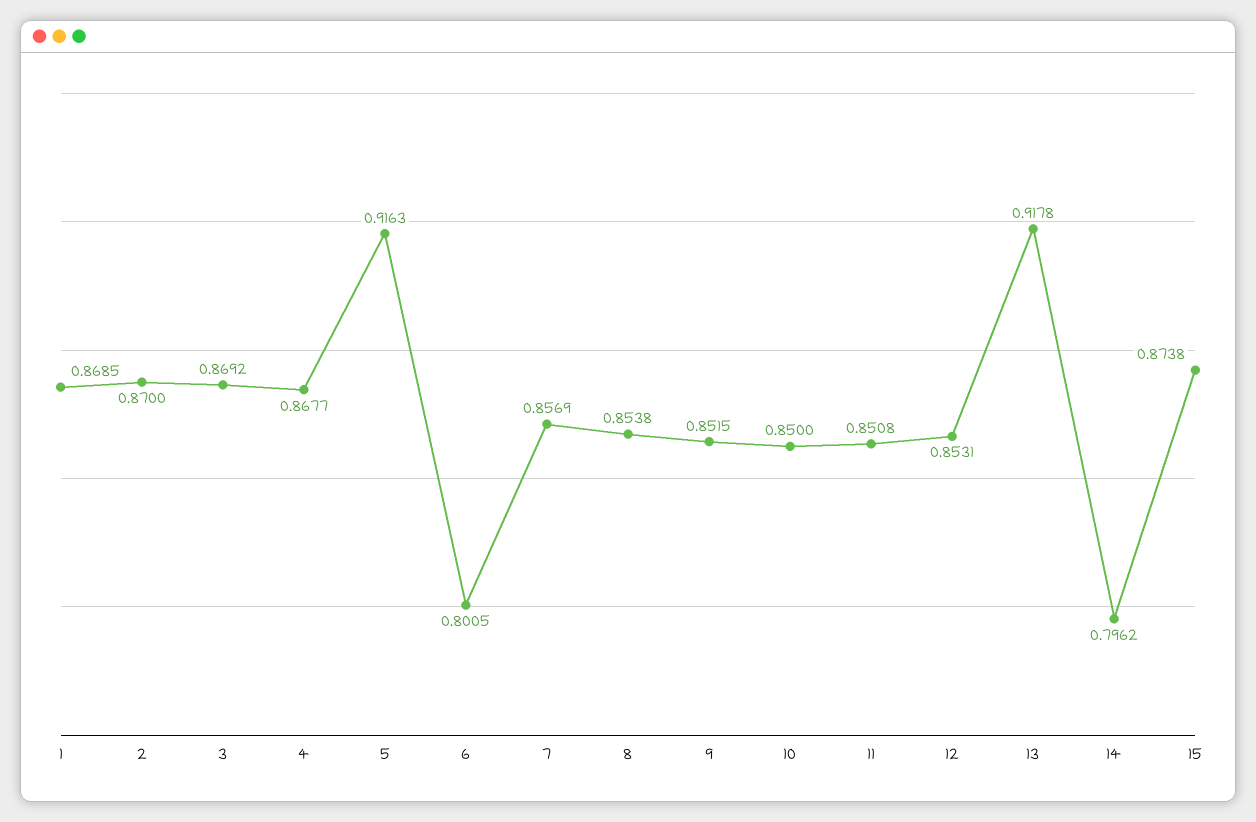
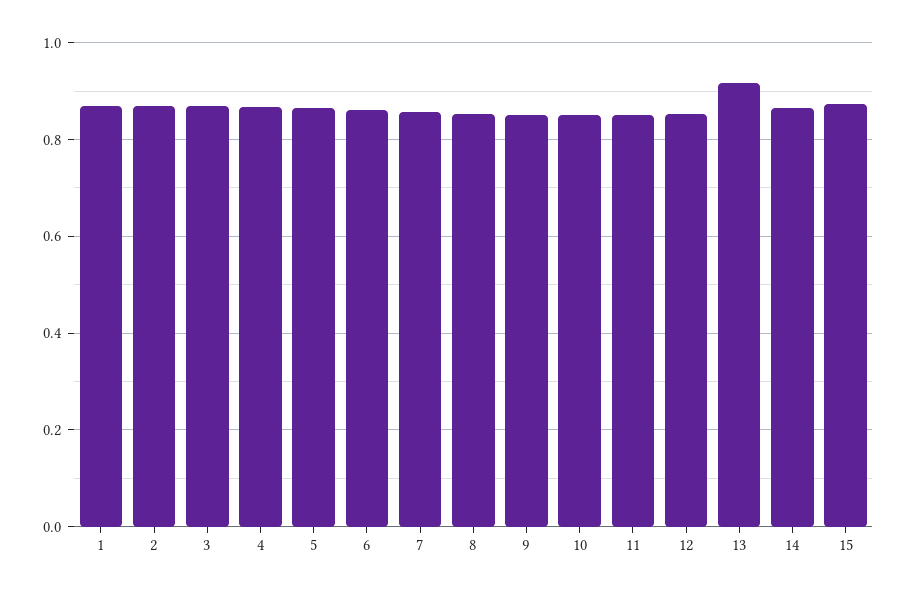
5: 0.9163 -> 0.86
6: 0.8005 -> 0.86
14: 0.7962 -> 0.86

